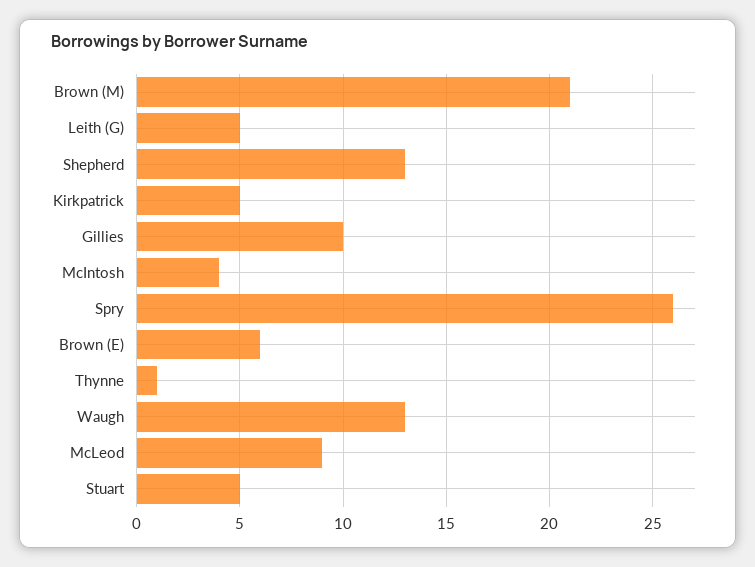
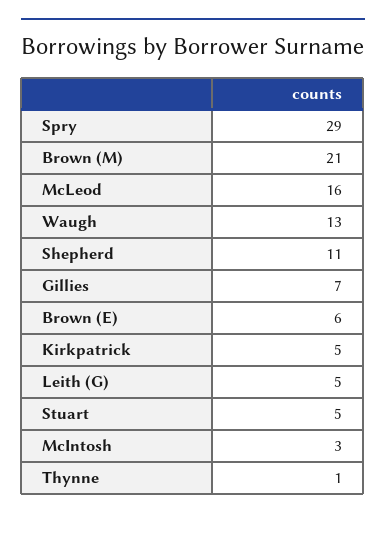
Shepherd: 13 -> 11
Gillies: 10 -> 7
McIntosh: 4 -> 3
Spry: 26 -> 29
McLeod: 9 -> 16

